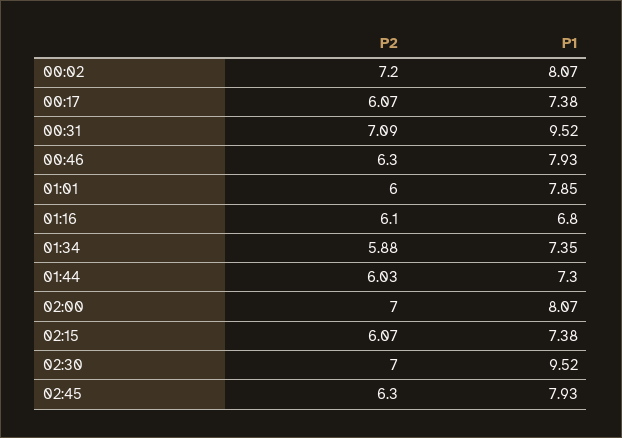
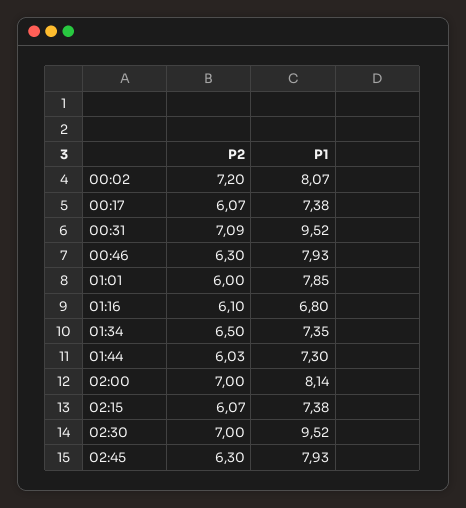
P2, 01:34: 5.88 -> 6.5
P1, 02:00: 8.07 -> 8.14

